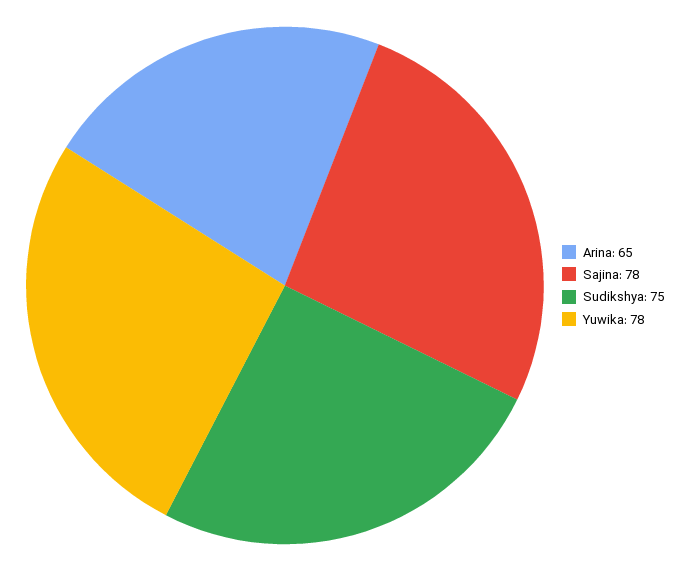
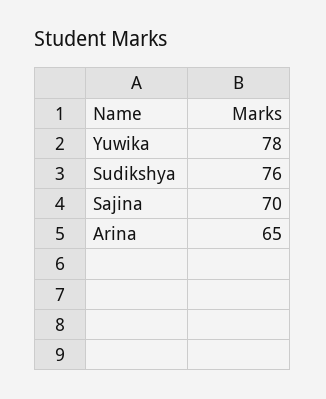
Sajina: 78 -> 70
Sudikshya: 75 -> 76

